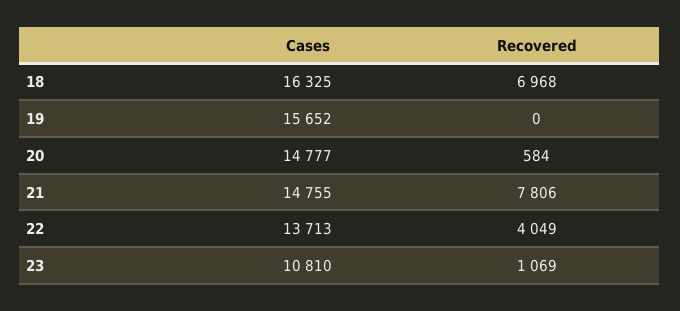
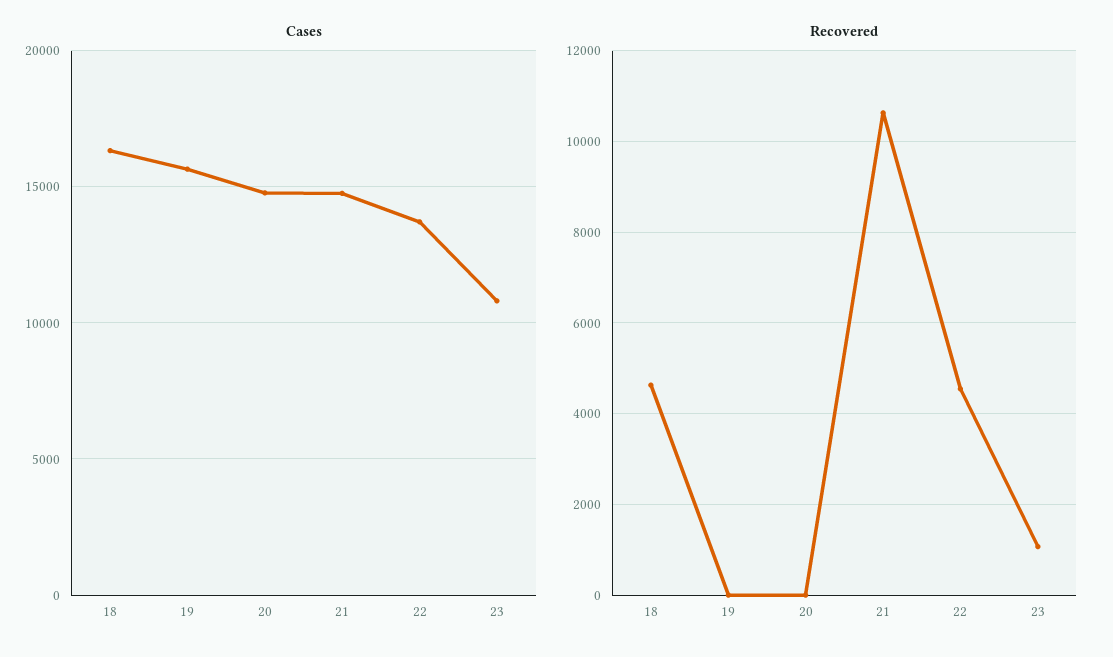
Recovered, 18: 6968 -> 4600
Recovered, 20: 584 -> 0
Recovered, 21: 7806 -> 10600
Recovered, 22: 4049 -> 4600

